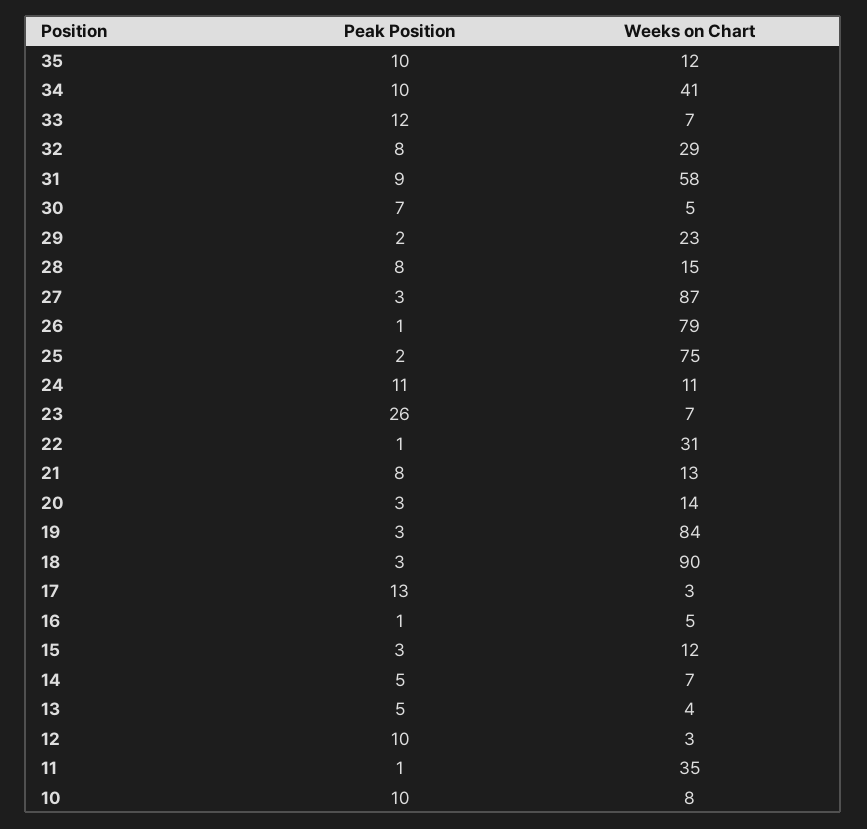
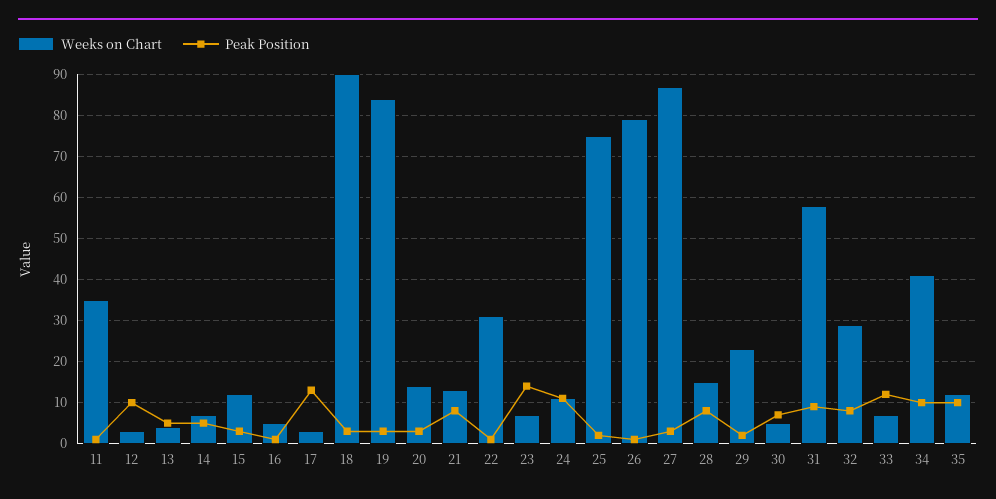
Peak Position, 23: 26 -> 15
Peak Position, 10: 10 -> none
Weeks on Chart, 10: 8 -> none

